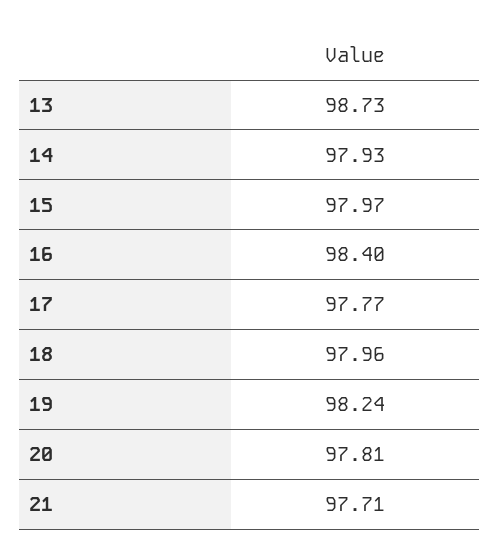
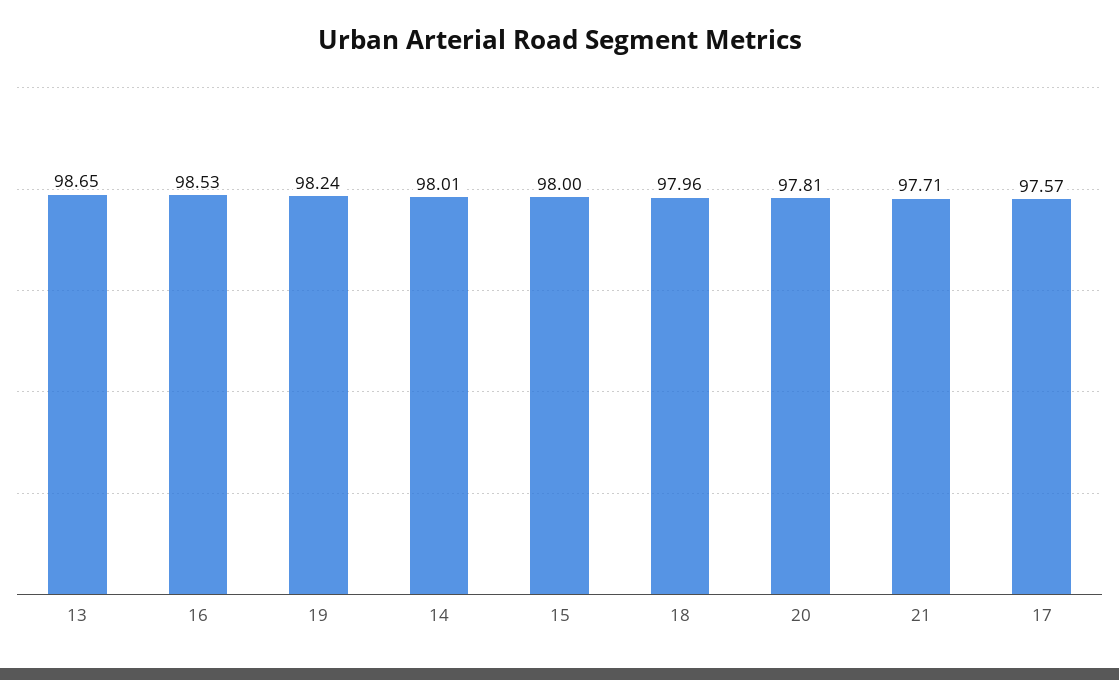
13: 98.73 -> 98.65
14: 97.93 -> 98.01
15: 97.97 -> 98
16: 98.4 -> 98.53
17: 97.77 -> 97.57

